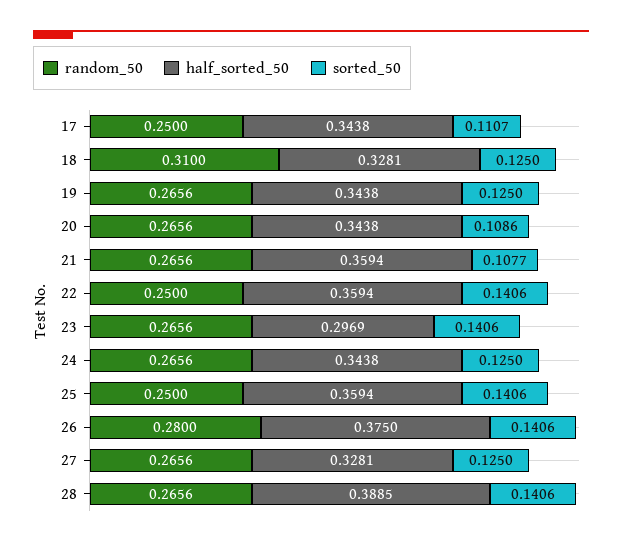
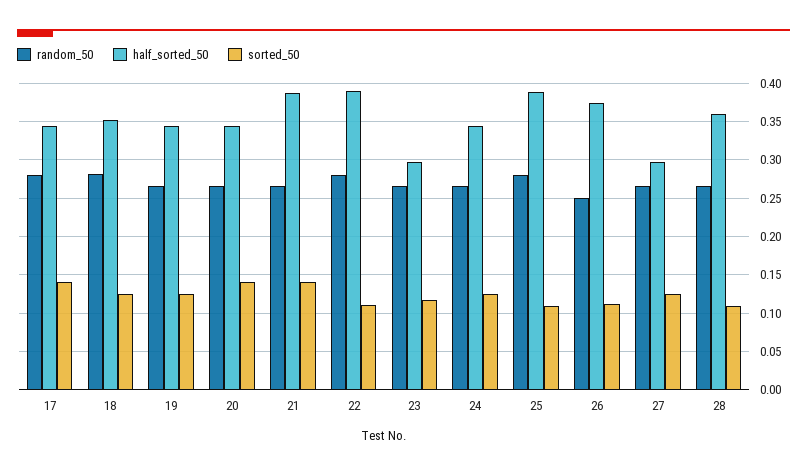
random_50, 17: 0.25 -> 0.28
sorted_50, 17: 0.1107 -> 0.14
random_50, 18: 0.31 -> 0.28
half_sorted_50, 18: 0.3281 -> 0.35
sorted_50, 20: 0.1086 -> 0.14
half_sorted_50, 21: 0.3594 -> 0.39
sorted_50, 21: 0.1077 -> 0.14
random_50, 22: 0.25 -> 0.28
half_sorted_50, 22: 0.3594 -> 0.39
sorted_50, 22: 0.1406 -> 0.11
sorted_50, 23: 0.1406 -> 0.12
random_50, 25: 0.25 -> 0.28
half_sorted_50, 25: 0.3594 -> 0.39
sorted_50, 25: 0.1406 -> 0.11
random_50, 26: 0.28 -> 0.25
sorted_50, 26: 0.1406 -> 0.11
half_sorted_50, 27: 0.3281 -> 0.3
half_sorted_50, 28: 0.3885 -> 0.36
sorted_50, 28: 0.1406 -> 0.11

